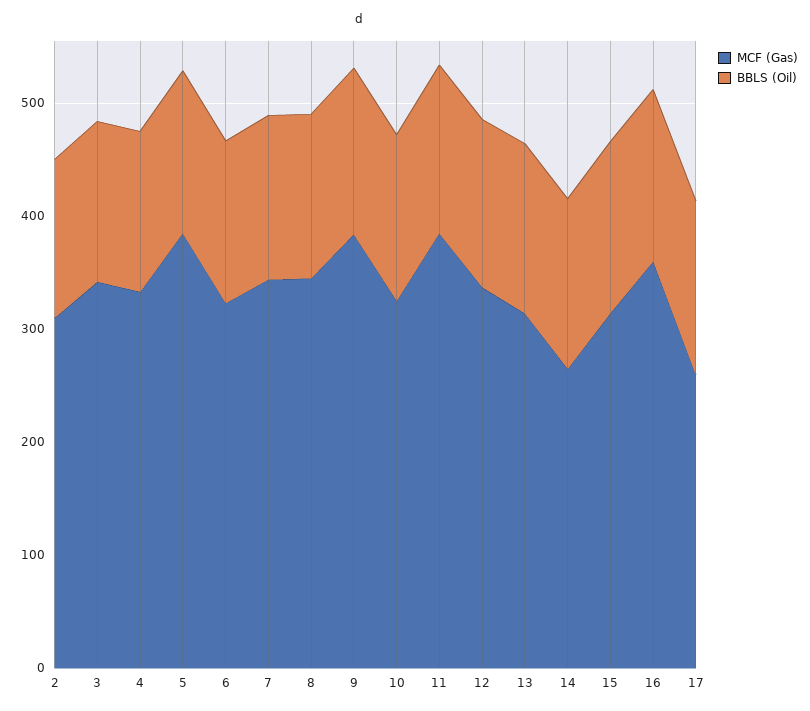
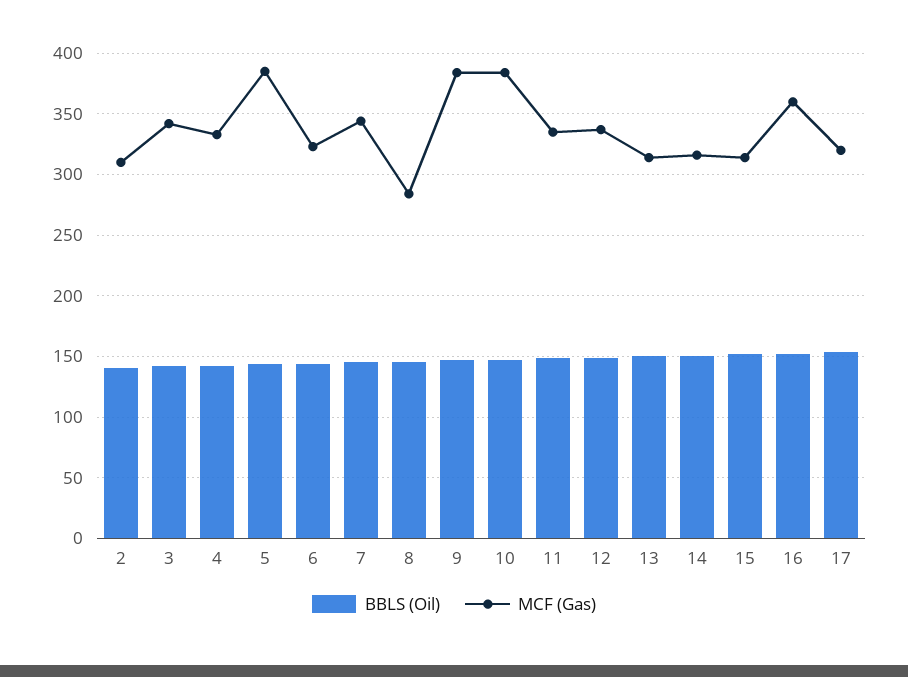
MCF (Gas), 8: 340 -> 285
MCF (Gas), 10: 320 -> 385
MCF (Gas), 11: 380 -> 335
MCF (Gas), 14: 260 -> 315
MCF (Gas), 17: 260 -> 320

